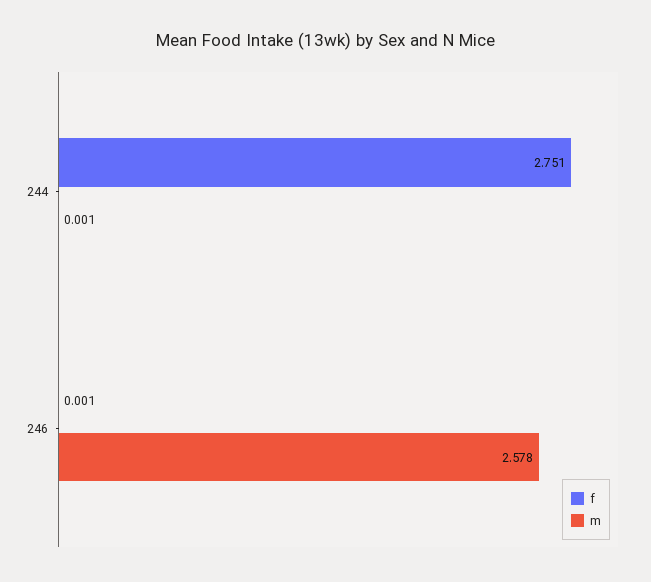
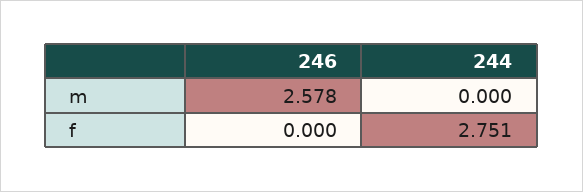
m, 244: 0.001 -> 0
f, 246: 0.001 -> 0

